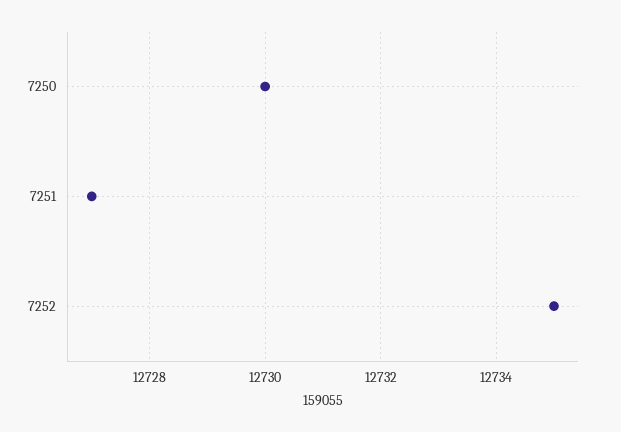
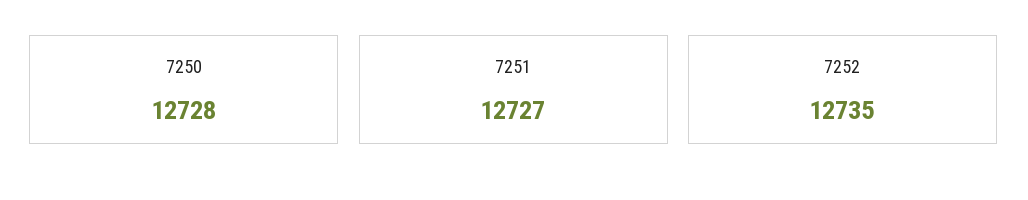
7250: 12730 -> 12728

